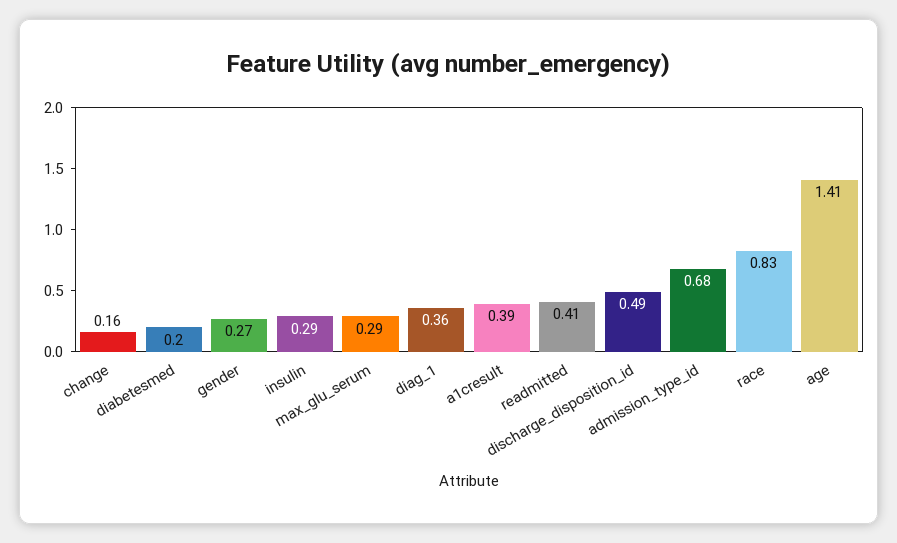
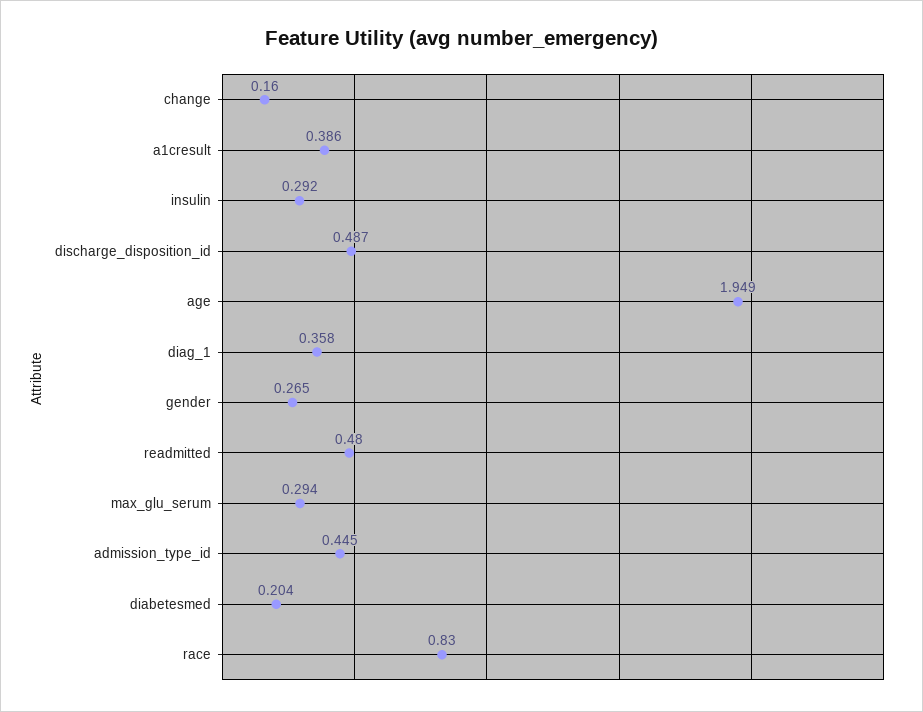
readmitted: 0.41 -> 0.48
admission_type_id: 0.68 -> 0.445
age: 1.41 -> 1.949

